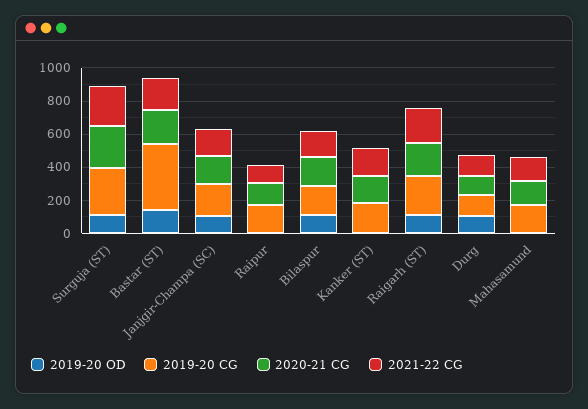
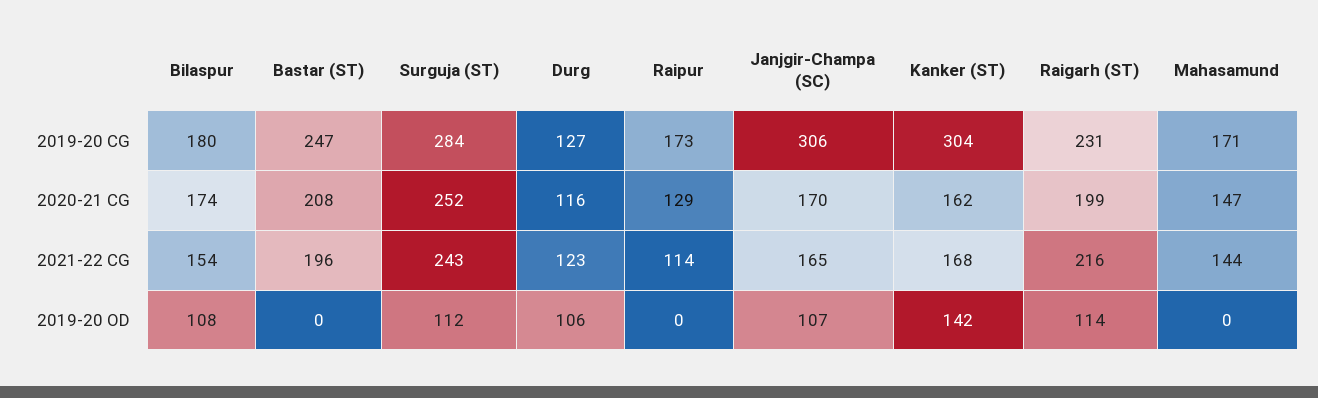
2019-20 OD, Bastar (ST): 150 -> 0
2019-20 CG, Bastar (ST): 400 -> 247
2019-20 CG, Janjgir-Champa (SC): 200 -> 306
2019-20 OD, Kanker (ST): 0 -> 142
2019-20 CG, Kanker (ST): 200 -> 304

